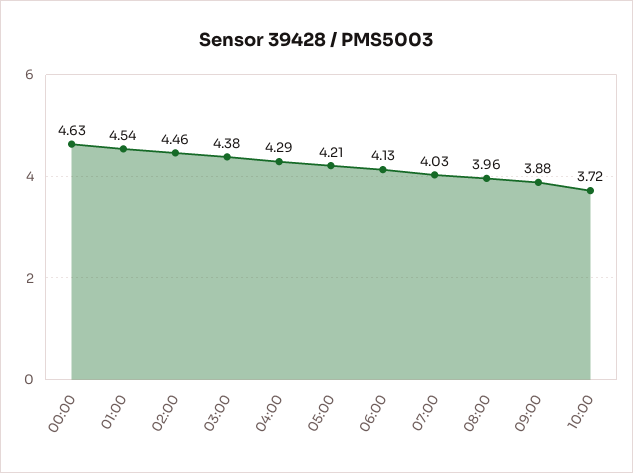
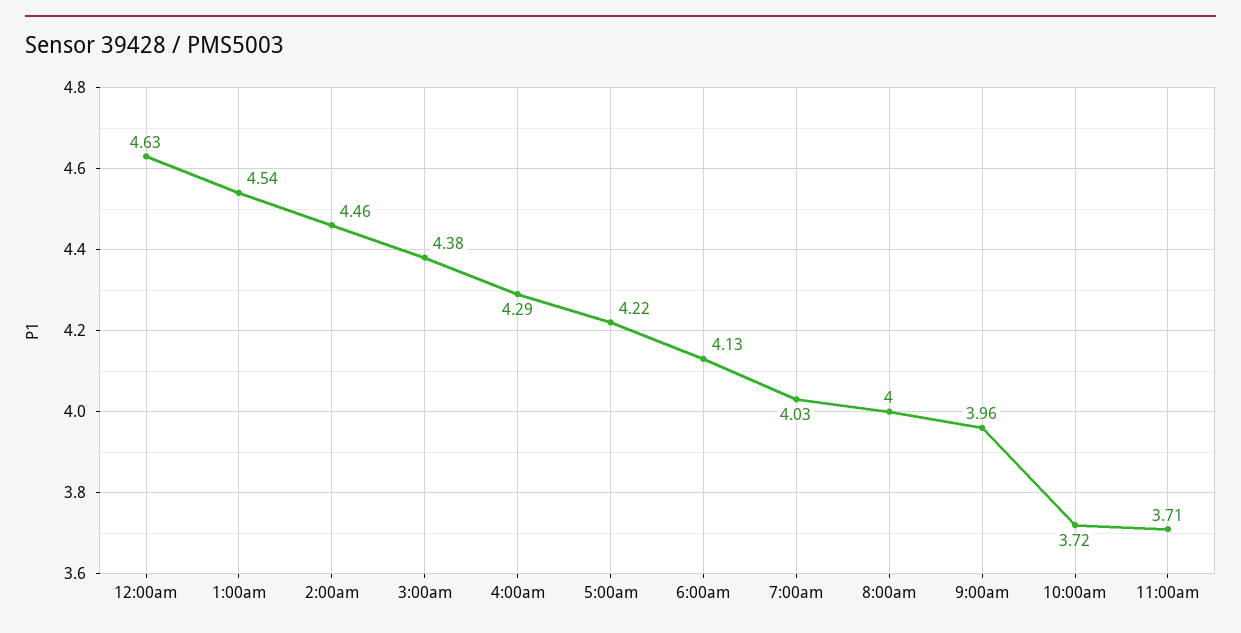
05:00: 4.21 -> 4.22
08:00: 3.96 -> 4
09:00: 3.88 -> 3.96
11:00am: none -> 3.71

